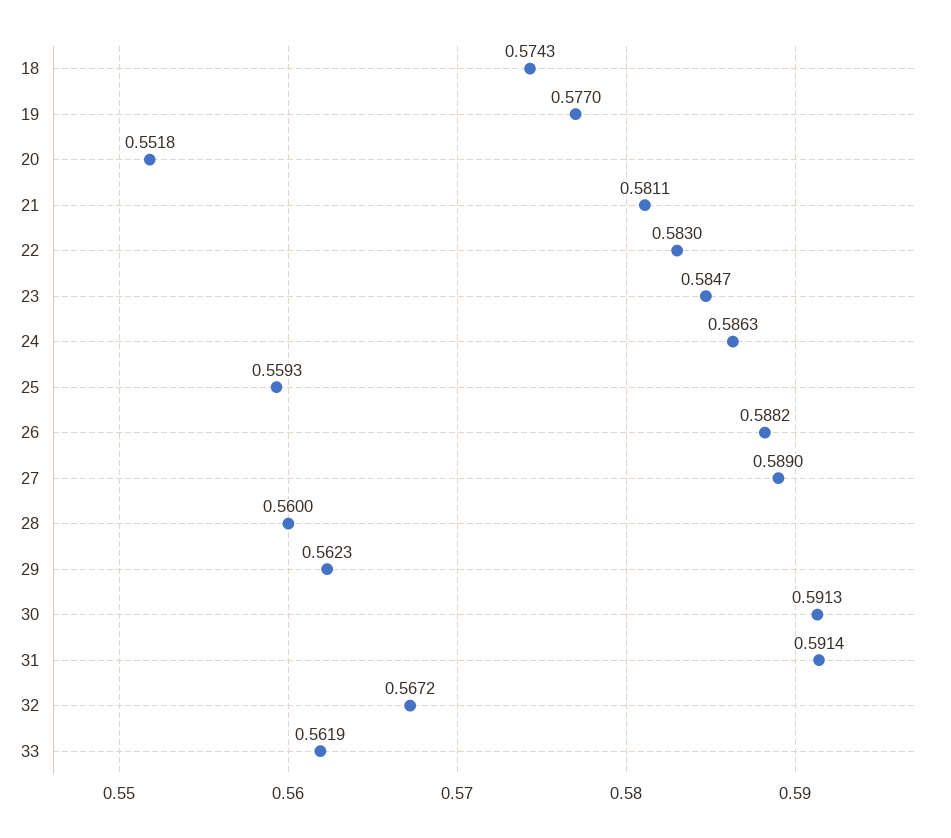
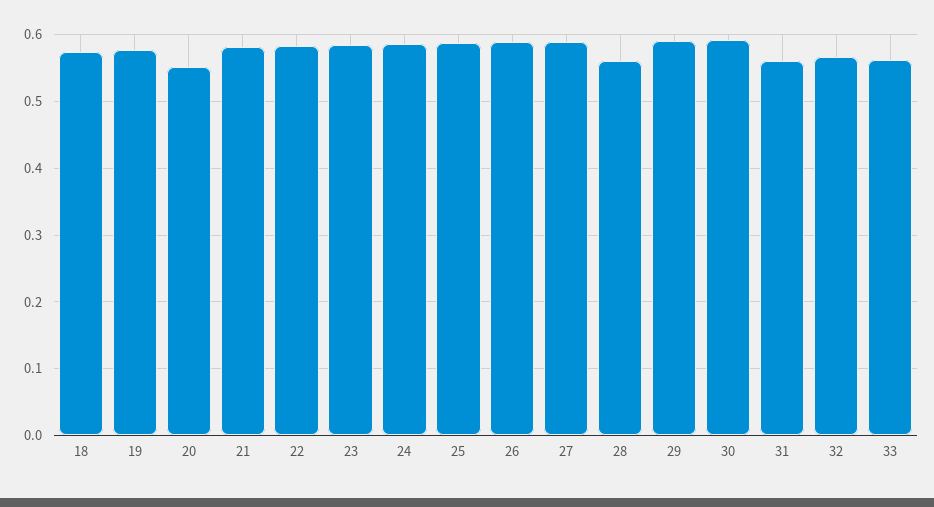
25: 0.5593 -> 0.59
29: 0.5623 -> 0.59
31: 0.5914 -> 0.56

